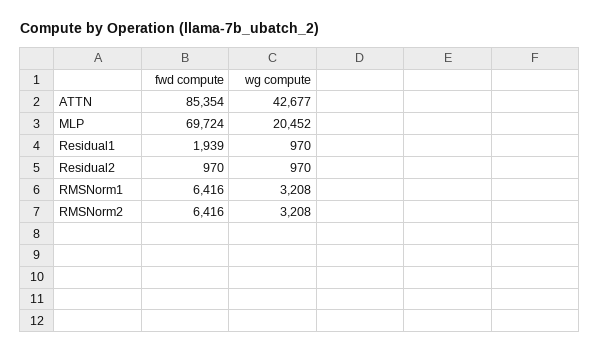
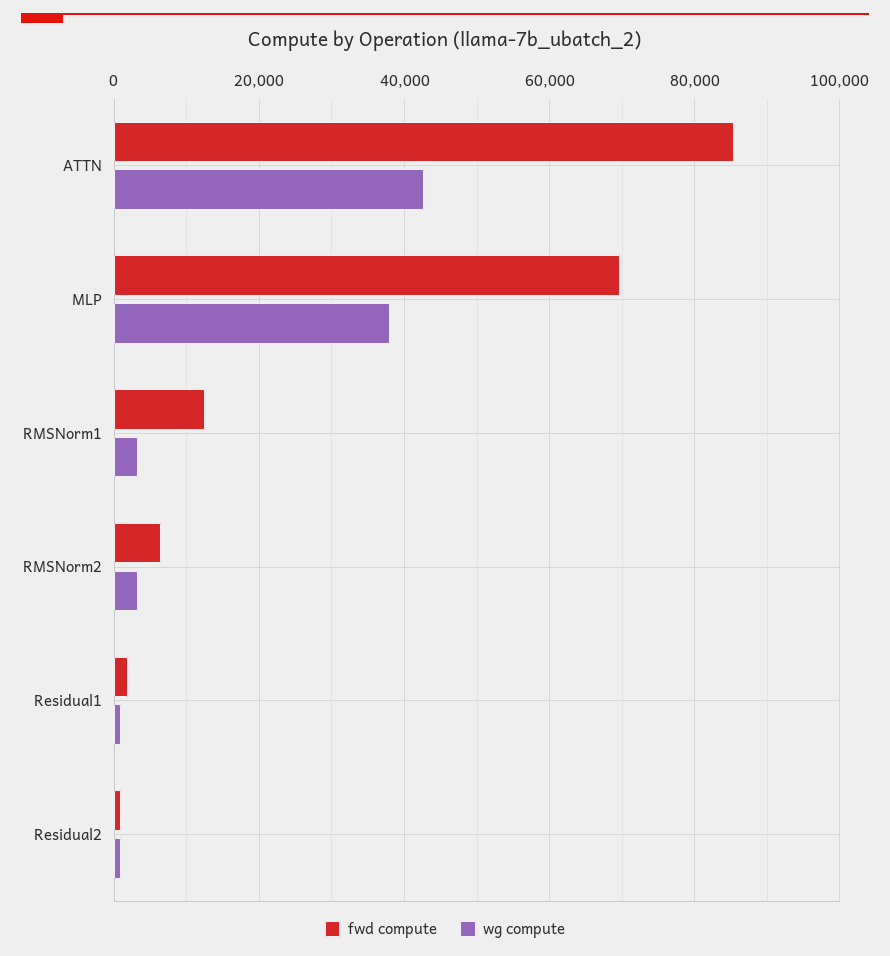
wg compute, MLP: 20452 -> 38000
fwd compute, RMSNorm1: 6416 -> 12000

